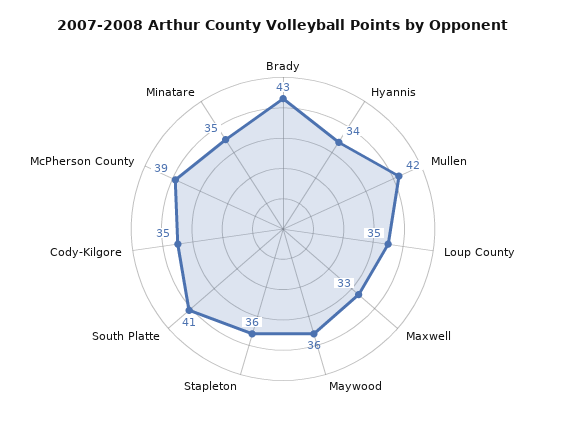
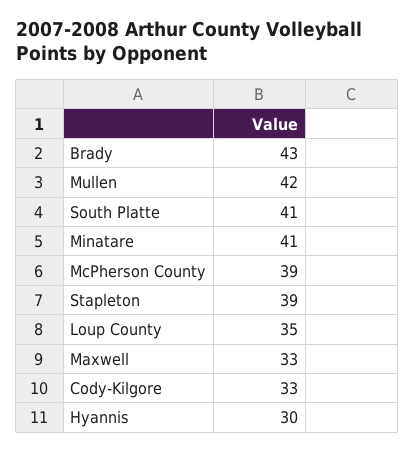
Hyannis: 34 -> 30
Maywood: 36 -> none
Stapleton: 36 -> 39
Cody-Kilgore: 35 -> 33
Minatare: 35 -> 41

